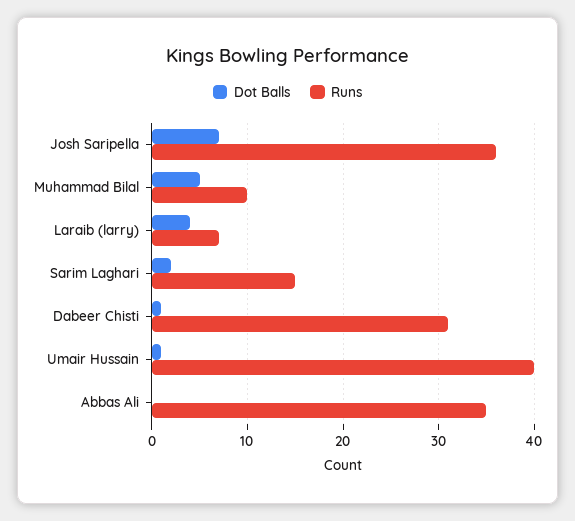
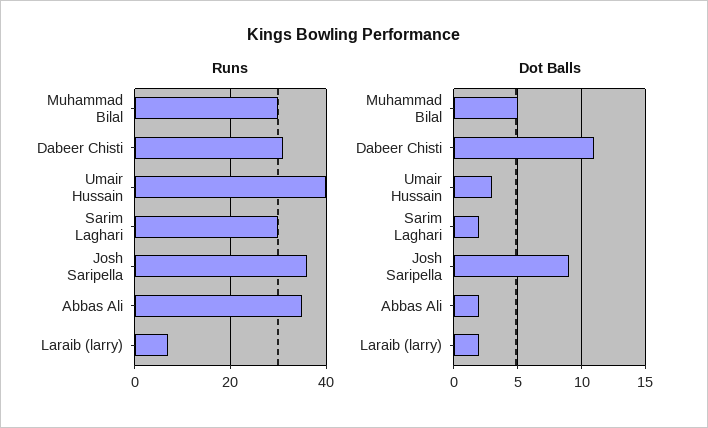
Dot Balls, Josh Saripella: 7 -> 9
Runs, Muhammad Bilal: 10 -> 30
Dot Balls, Laraib (larry): 4 -> 2
Runs, Sarim Laghari: 15 -> 30
Dot Balls, Dabeer Chisti: 1 -> 11
Dot Balls, Umair Hussain: 1 -> 3
Dot Balls, Abbas Ali: 0 -> 2

